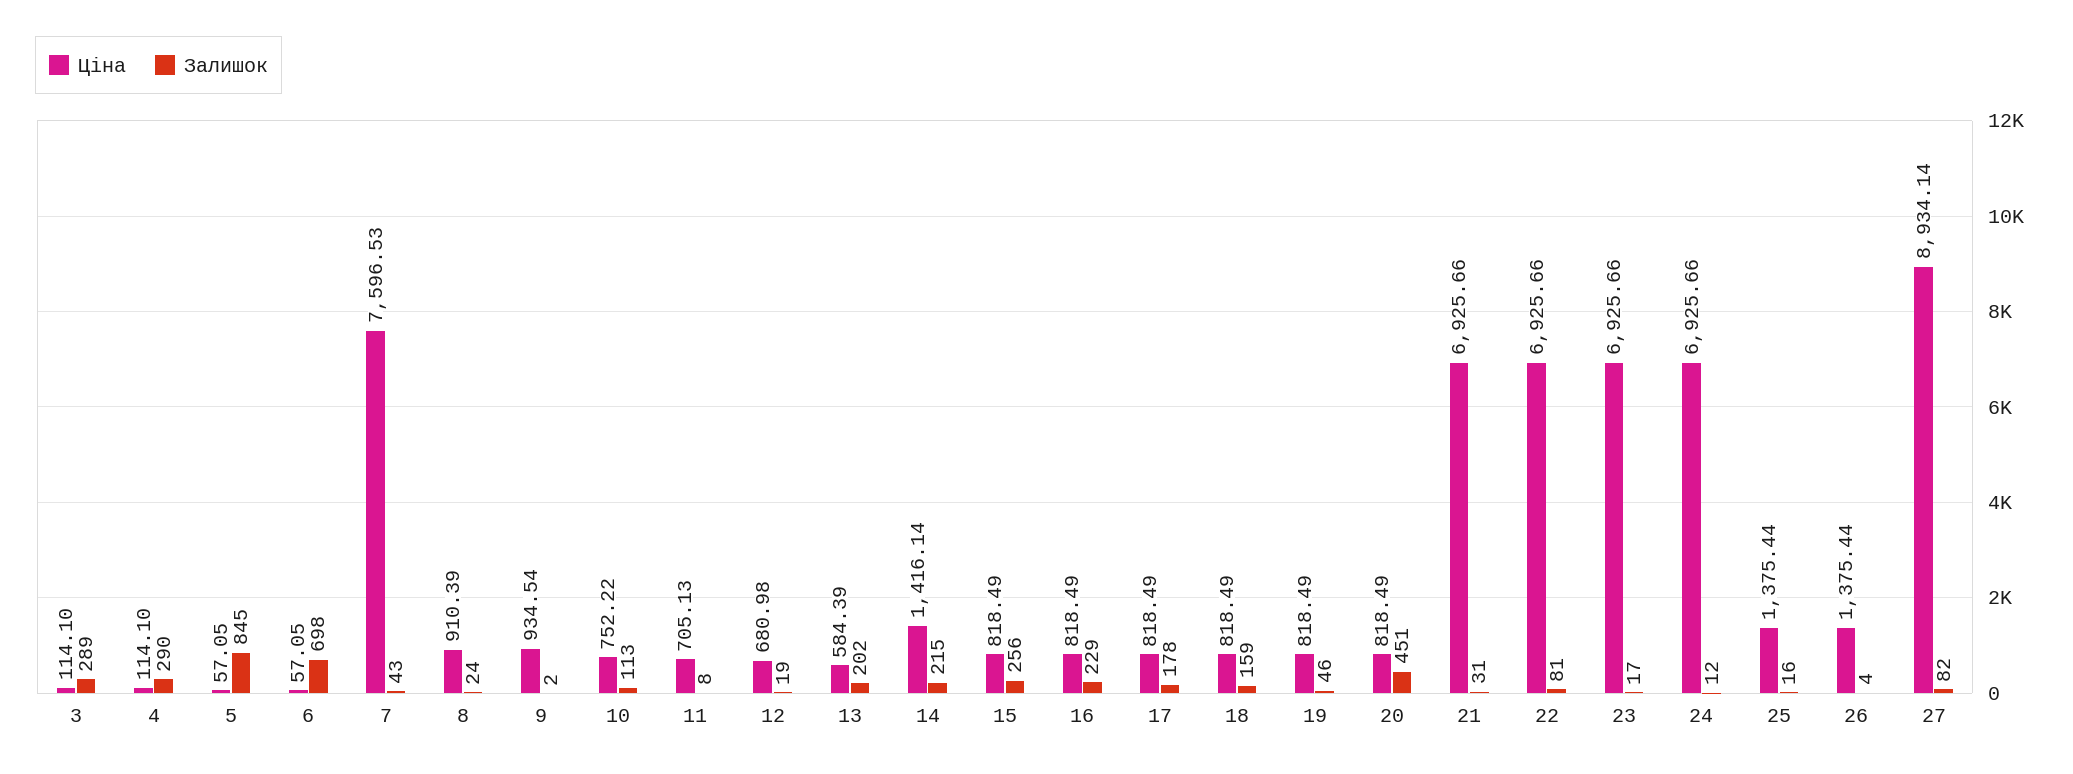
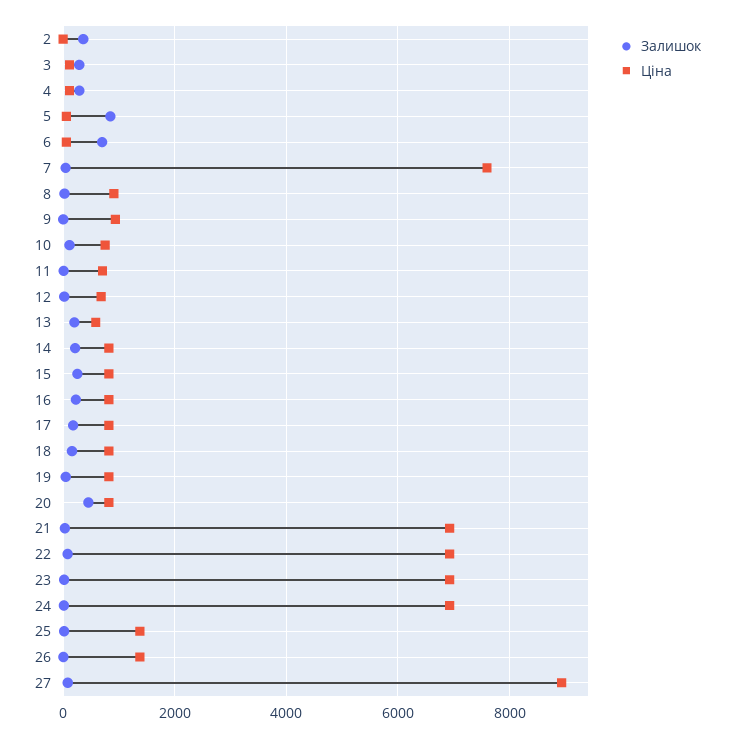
Ціна, 14: 1416.14 -> 800
Залишок, 2: none -> 400
Ціна, 2: none -> 0

